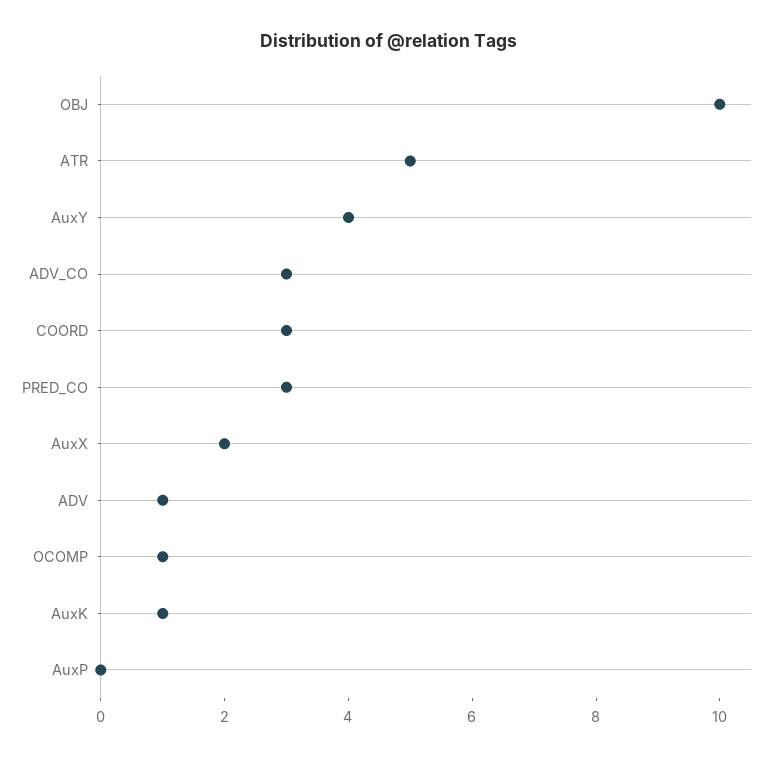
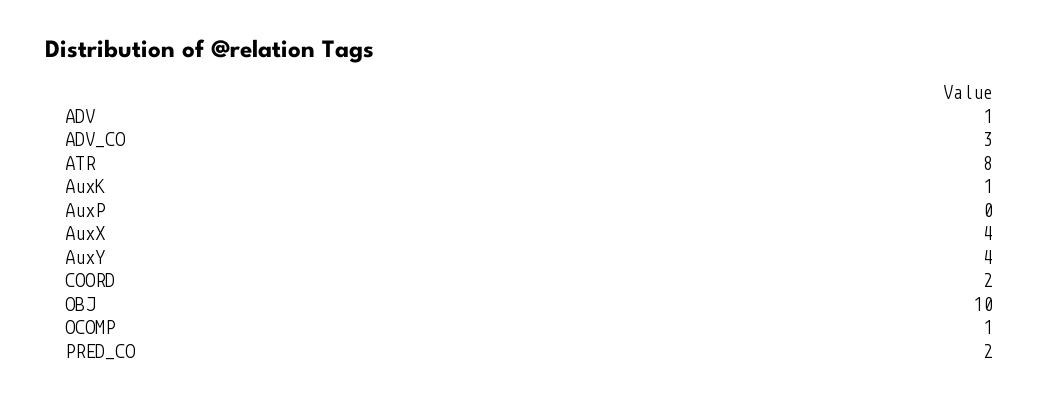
ATR: 5 -> 8
COORD: 3 -> 2
PRED_CO: 3 -> 2
AuxX: 2 -> 4

